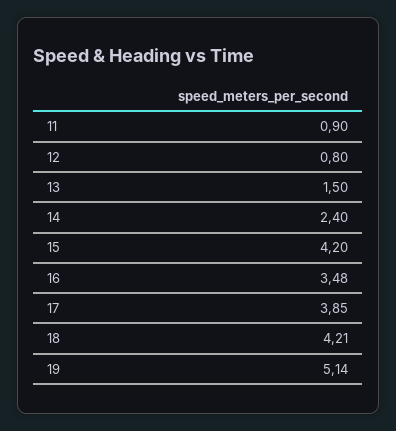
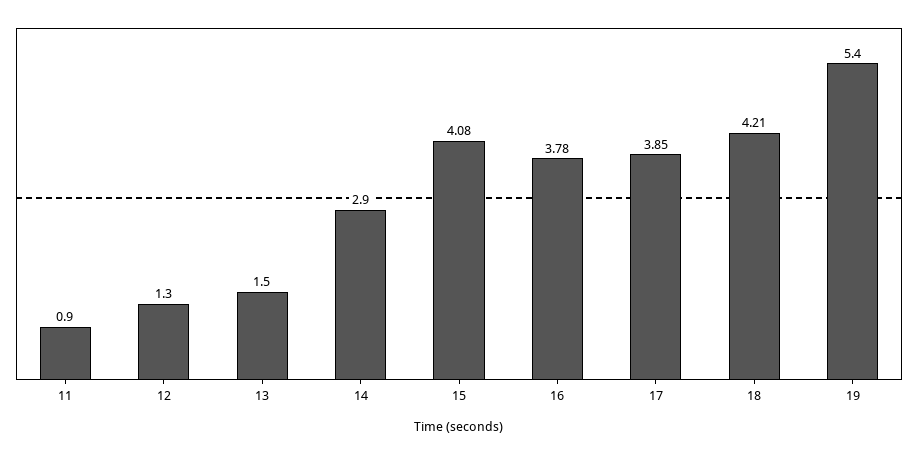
12: 0.8 -> 1.3
14: 2.4 -> 2.9
15: 4.2 -> 4.08
16: 3.48 -> 3.78
19: 5.14 -> 5.4

